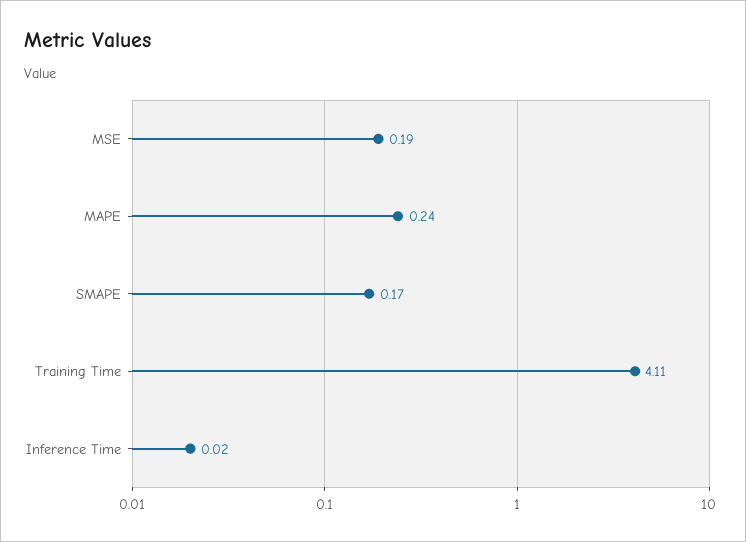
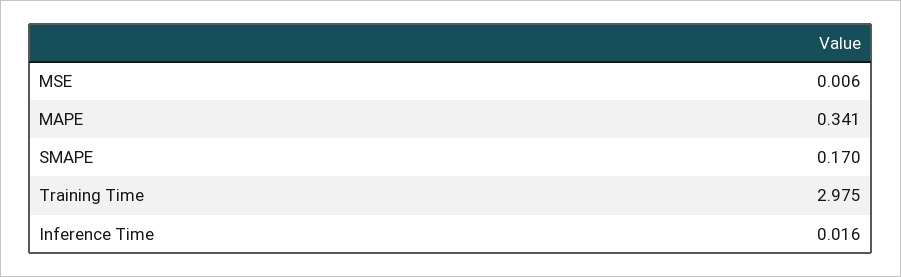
MSE: 0.19 -> 0.006
MAPE: 0.24 -> 0.341
Training Time: 4.11 -> 2.975

